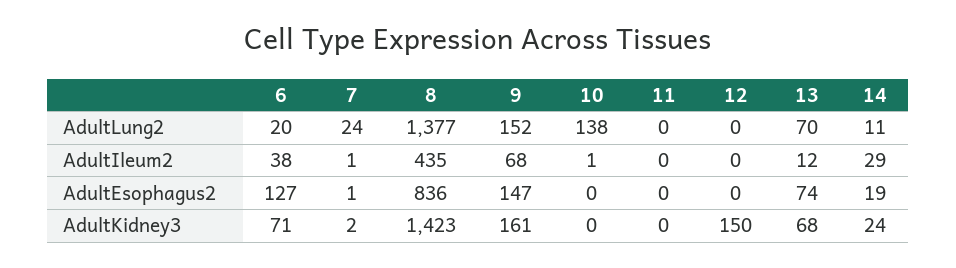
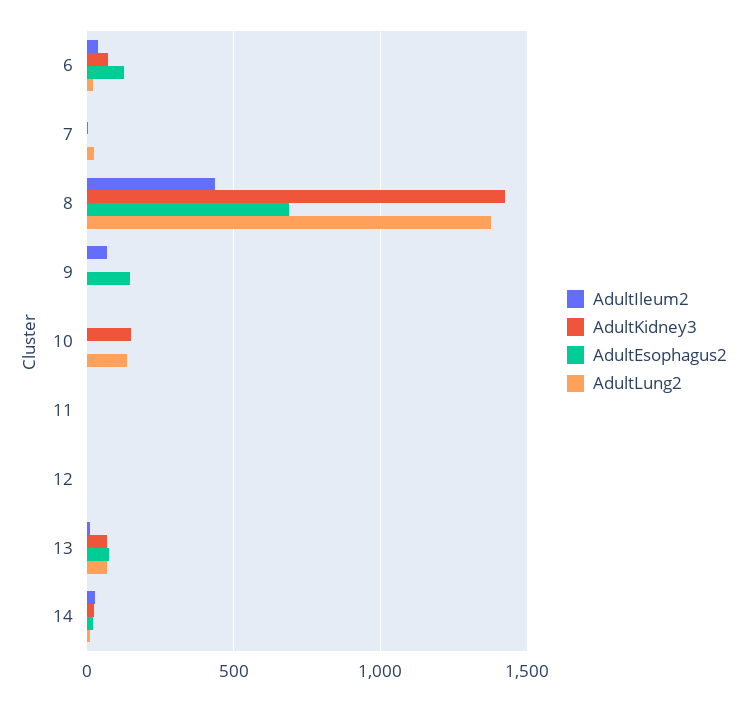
AdultLung2, 9: 152 -> 0
AdultEsophagus2, 8: 836 -> 700
AdultKidney3, 9: 161 -> 0
AdultKidney3, 10: 0 -> 150
AdultKidney3, 12: 150 -> 0

